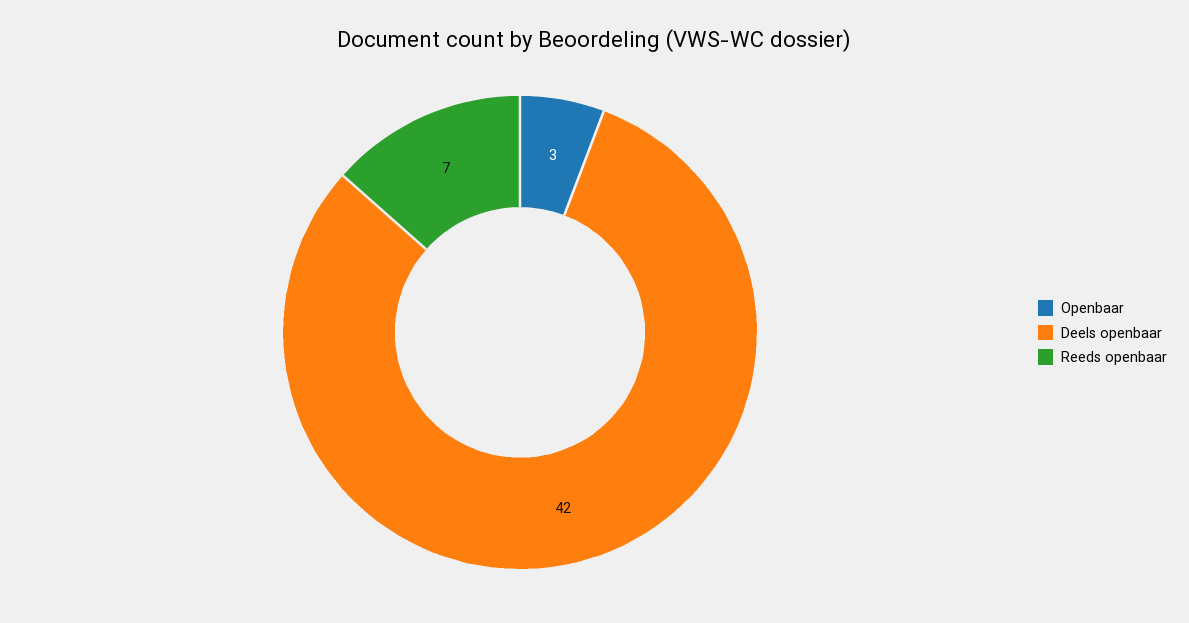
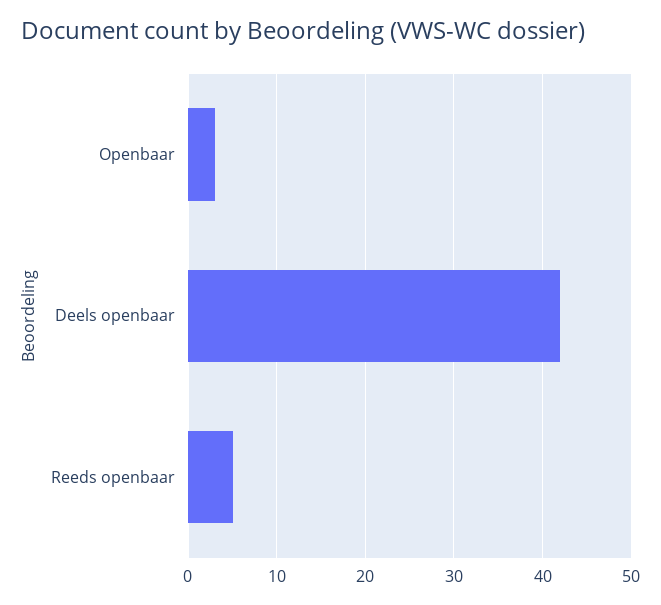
Reeds openbaar: 7 -> 5

